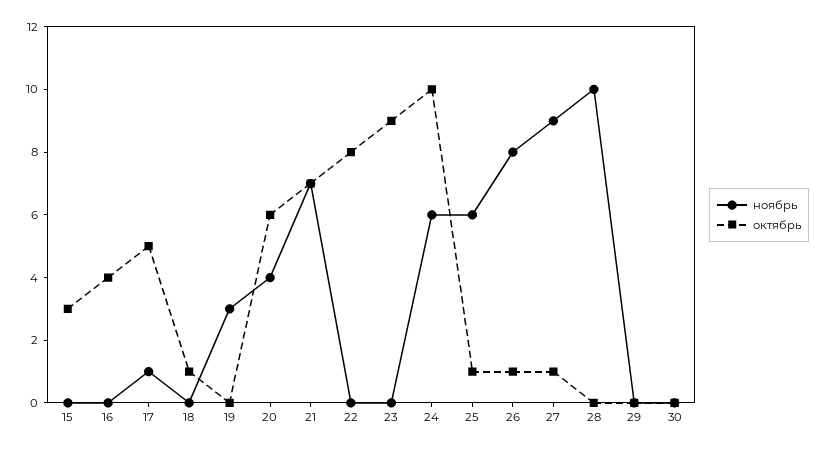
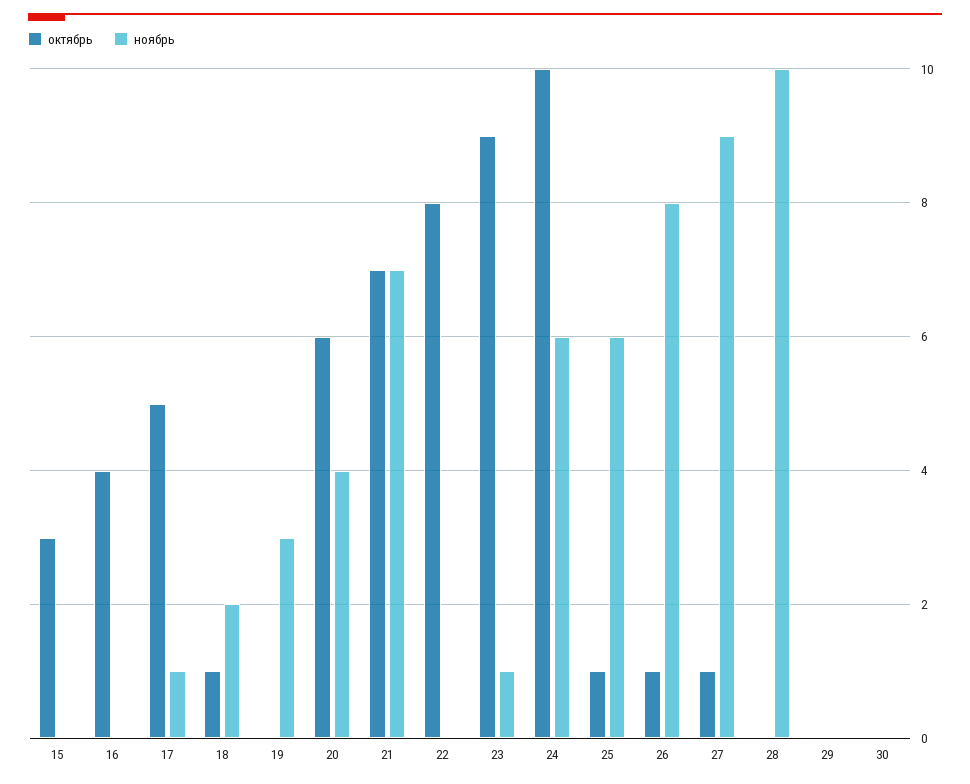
ноябрь, 18: 0 -> 2
ноябрь, 23: 0 -> 1

